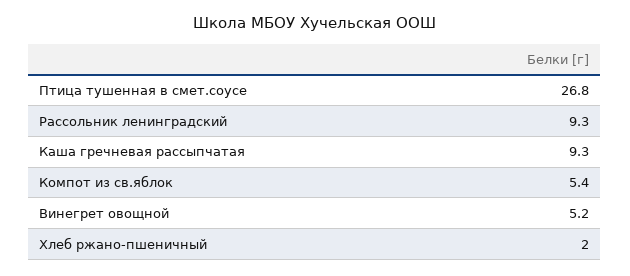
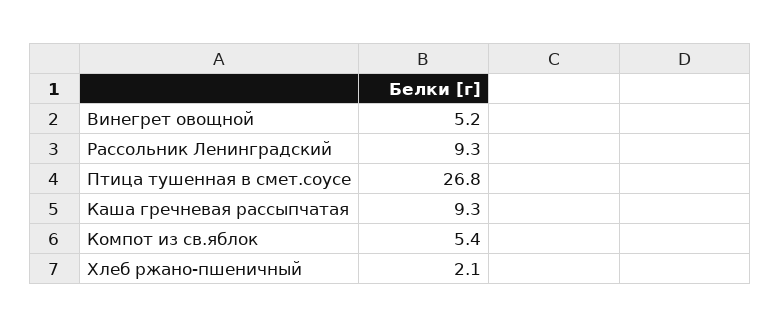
Хлеб ржано-пшеничный: 2 -> 2.1

